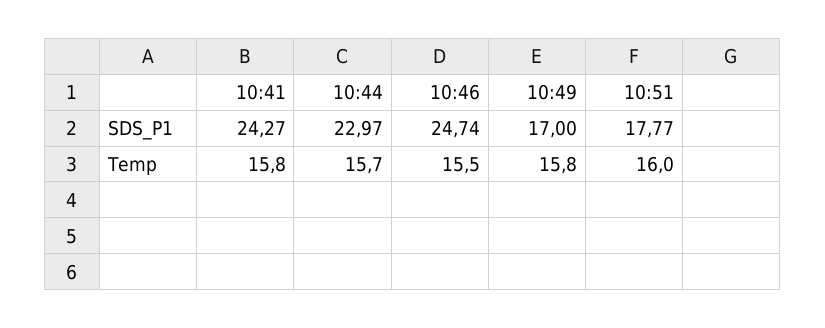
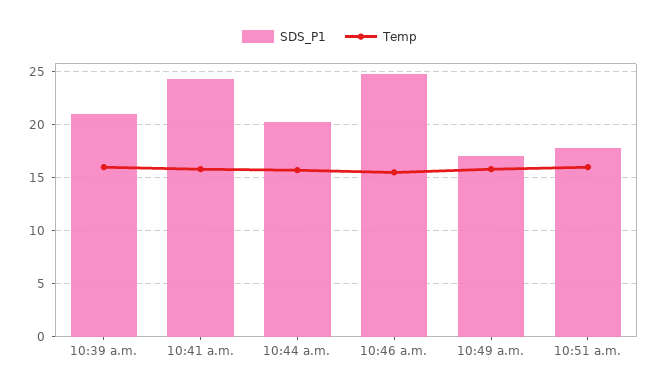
SDS_P1, 10:44: 22.97 -> 20
SDS_P1, 10:39 a.m.: none -> 21
Temp, 10:39 a.m.: none -> 16

